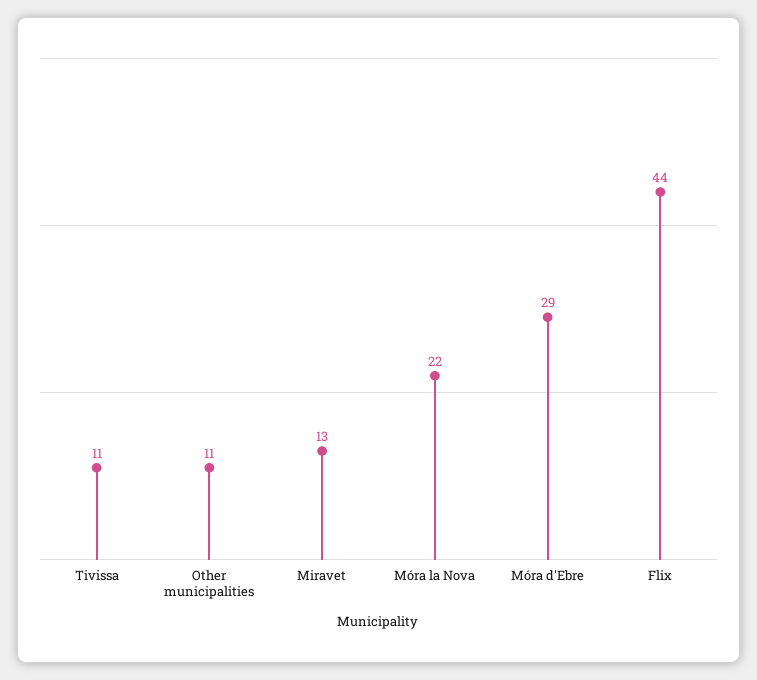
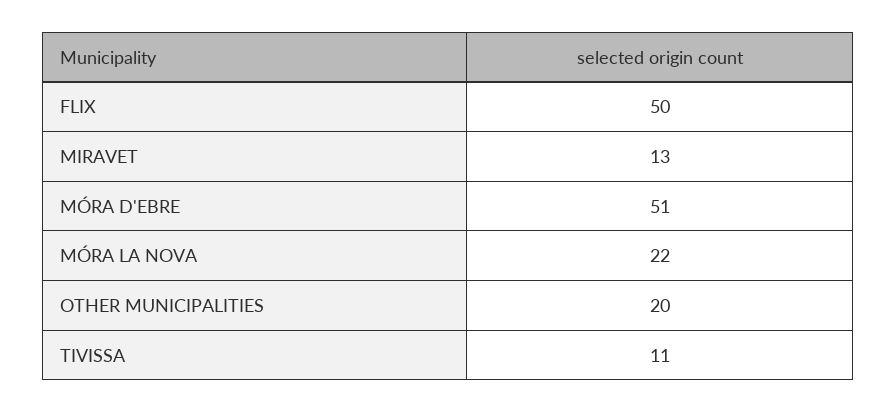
Other municipalities: 11 -> 20
Móra d'Ebre: 29 -> 51
Flix: 44 -> 50

